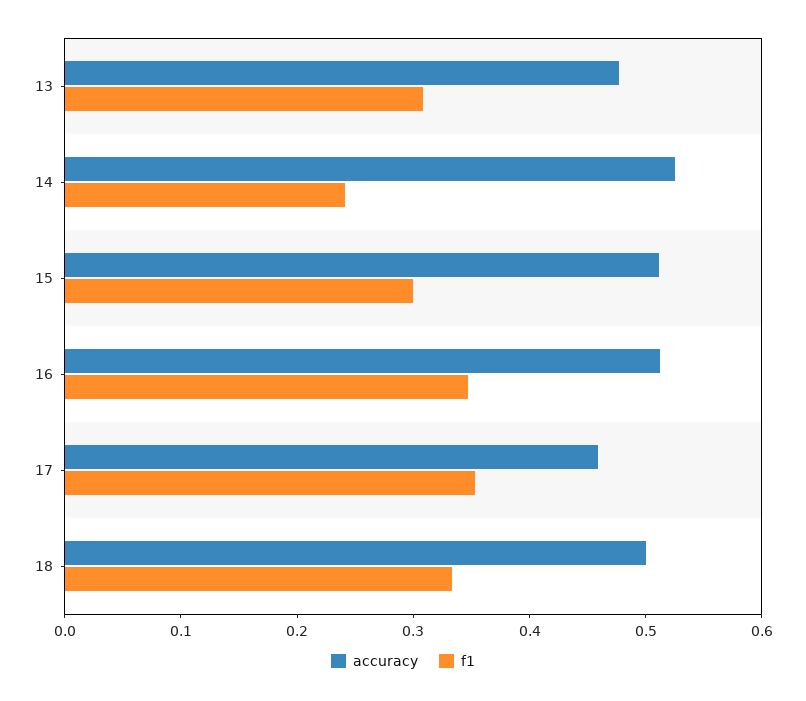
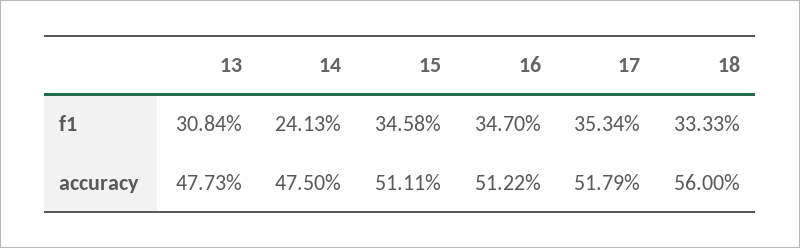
accuracy, 14: 0.52 -> 0.475
f1, 15: 0.3 -> 0.3458
accuracy, 17: 0.46 -> 0.5179
accuracy, 18: 0.5 -> 0.56

